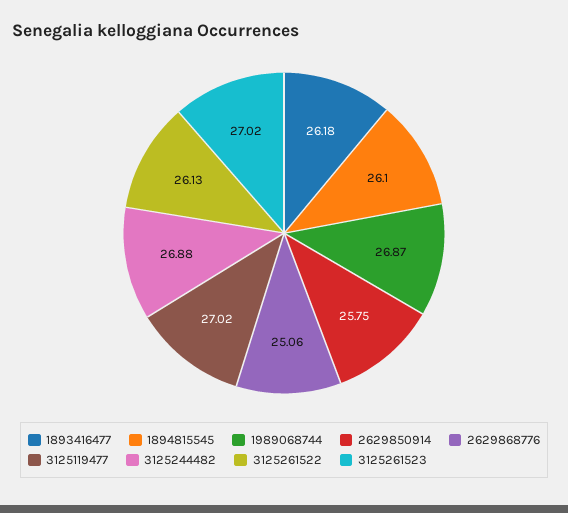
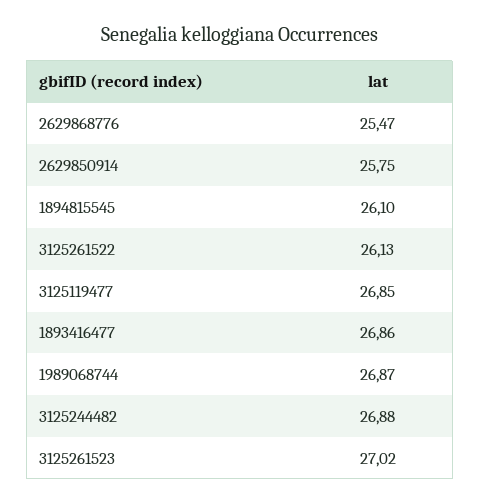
1893416477: 26.18 -> 26.86
2629868776: 25.06 -> 25.47
3125119477: 27.02 -> 26.85

